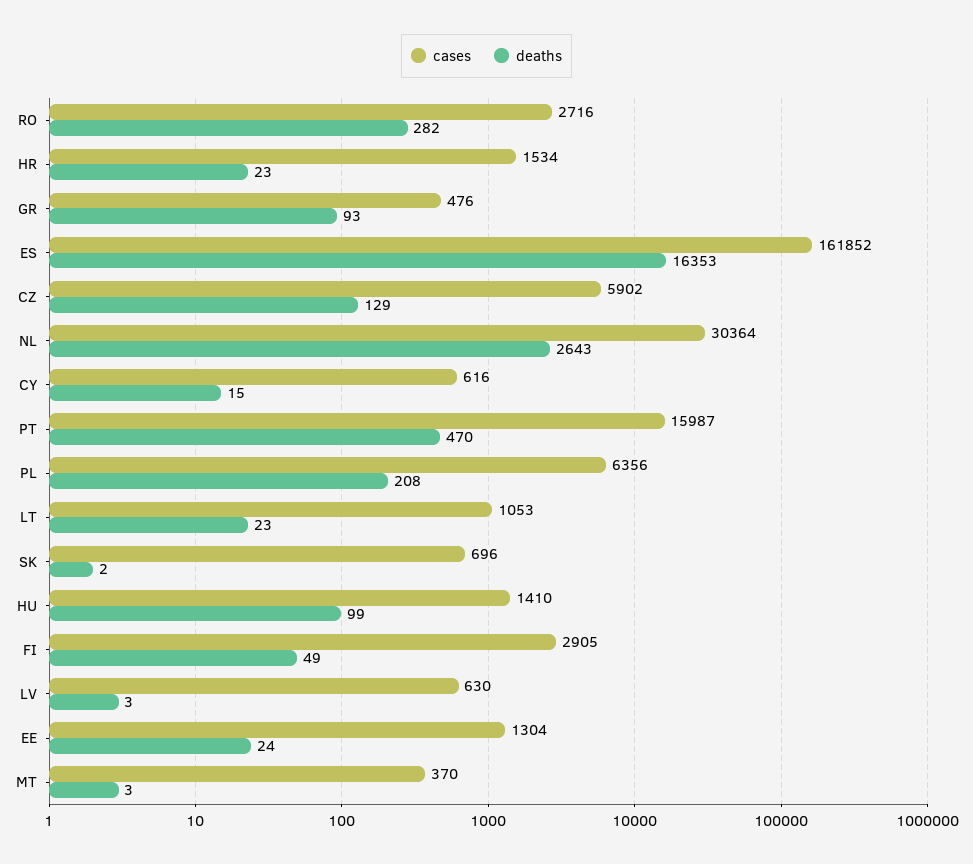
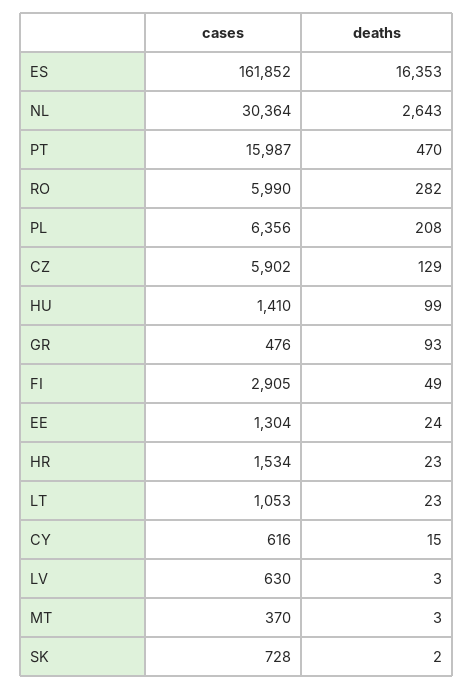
cases, RO: 2716 -> 5990
cases, SK: 696 -> 728

